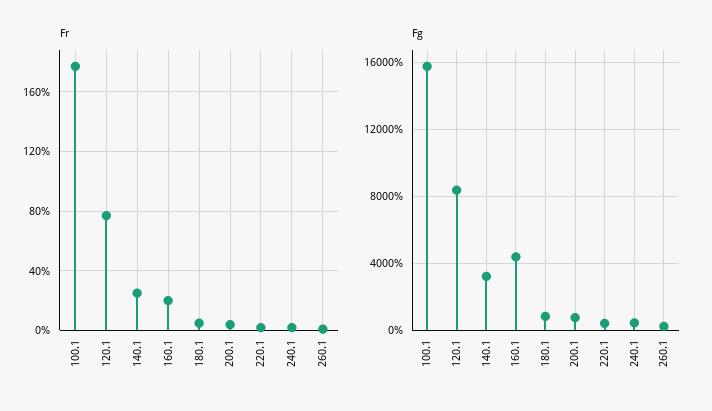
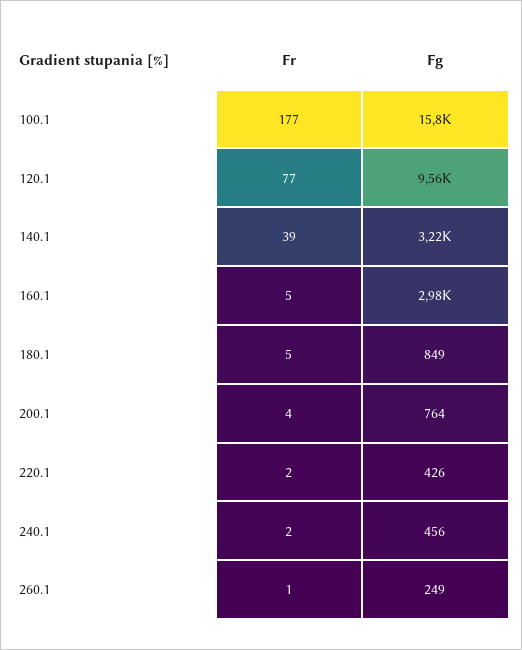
Fr, 140.1: 25 -> 39
Fr, 160.1: 20 -> 5
Fg, 120.1: 8500 -> 9560
Fg, 160.1: 4500 -> 2980

